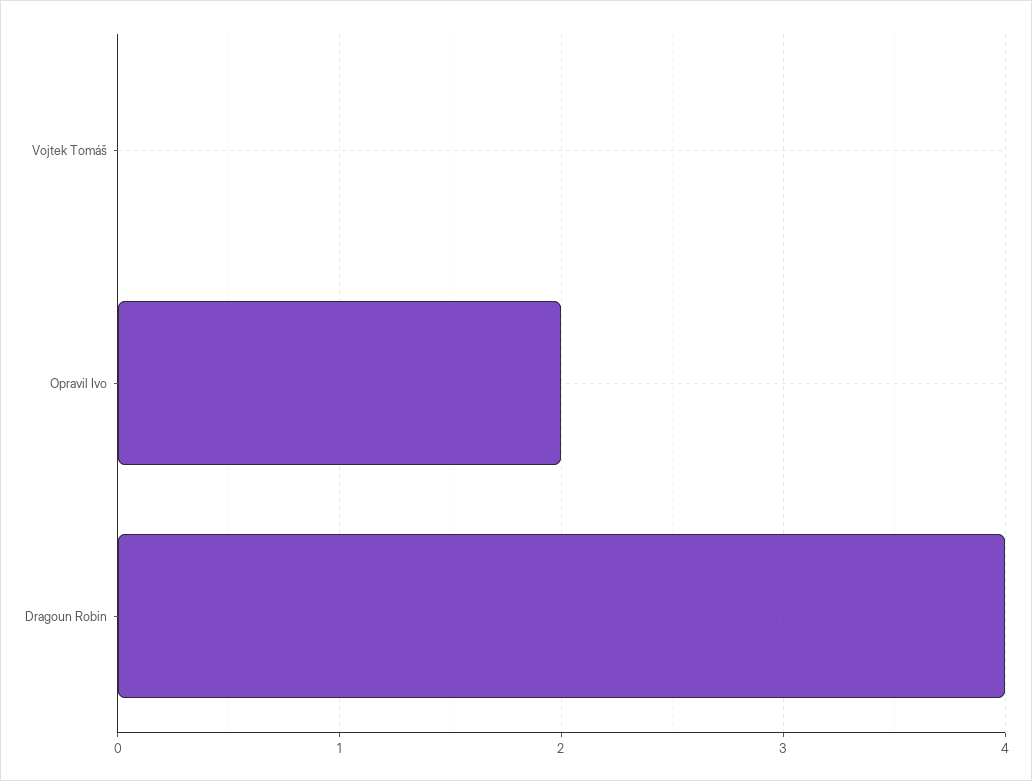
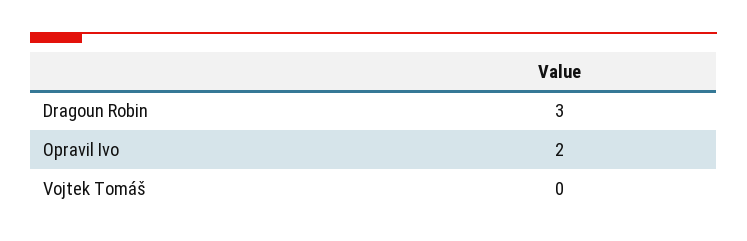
Dragoun Robin: 4 -> 3

